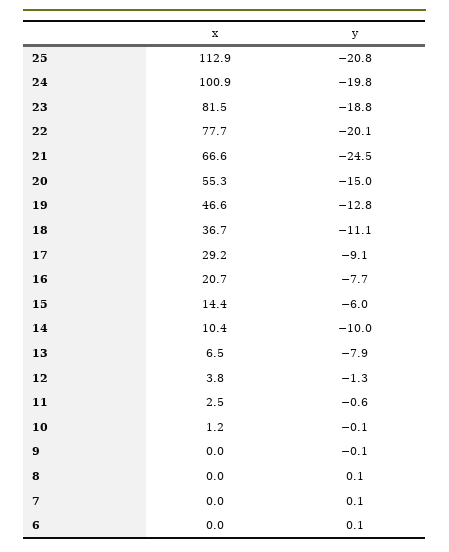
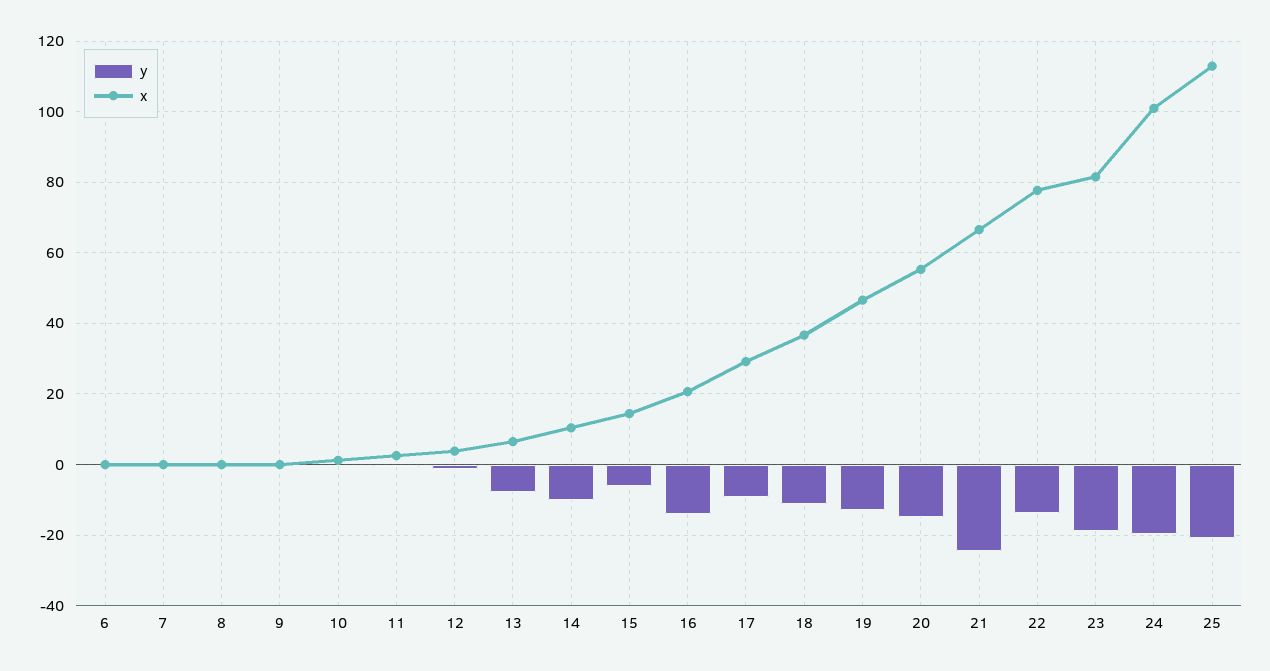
y, 22: -20.1 -> -14
y, 16: -7.7 -> -14

